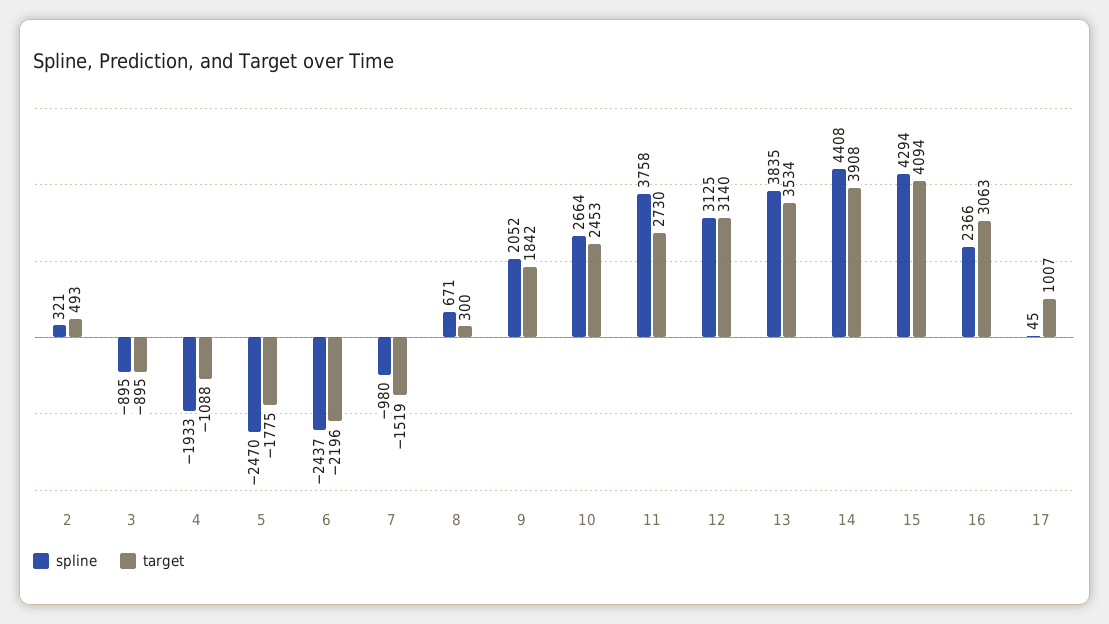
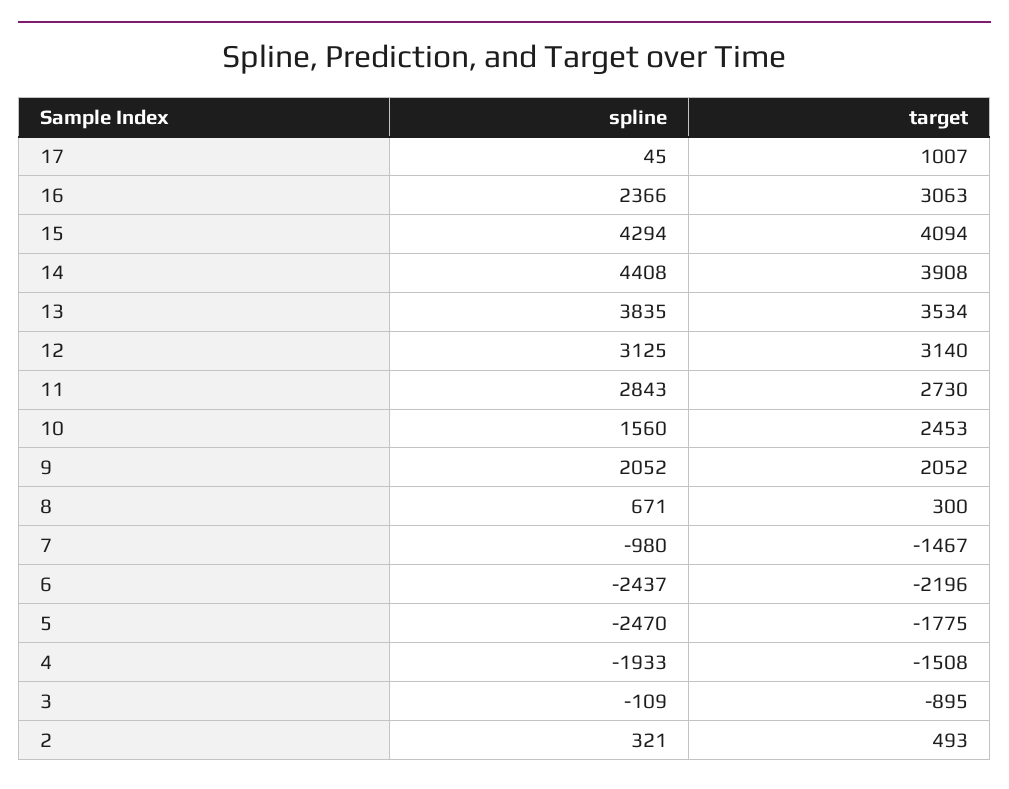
spline, 3: -895 -> -109
target, 4: -1088 -> -1508
target, 7: -1519 -> -1467
target, 9: 1842 -> 2052
spline, 10: 2664 -> 1560
spline, 11: 3758 -> 2843

